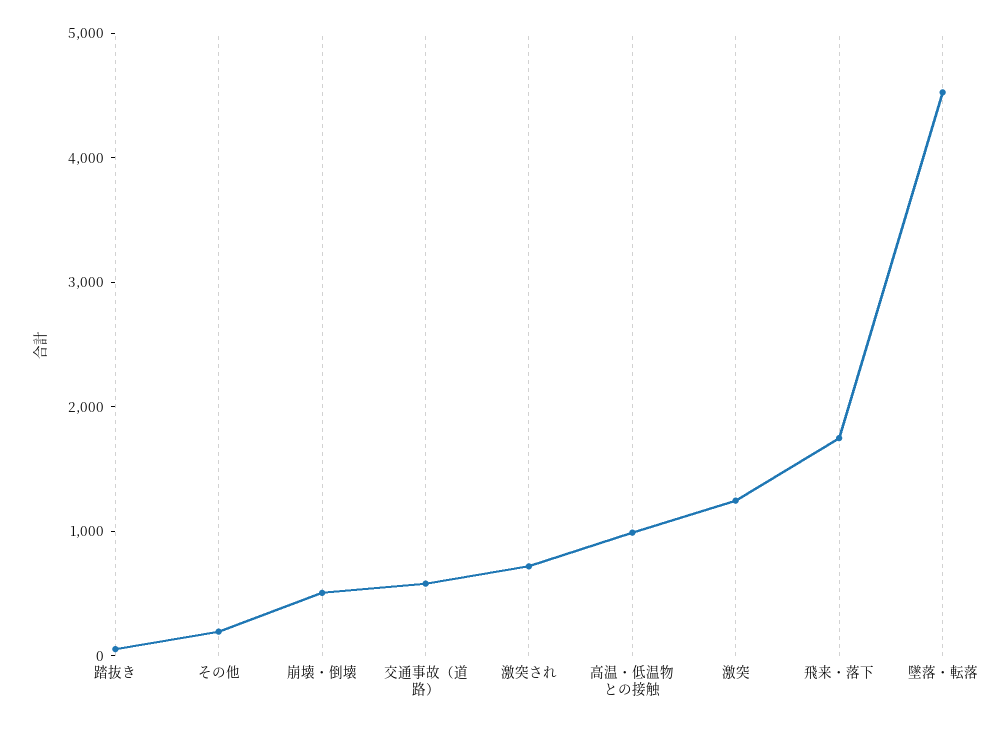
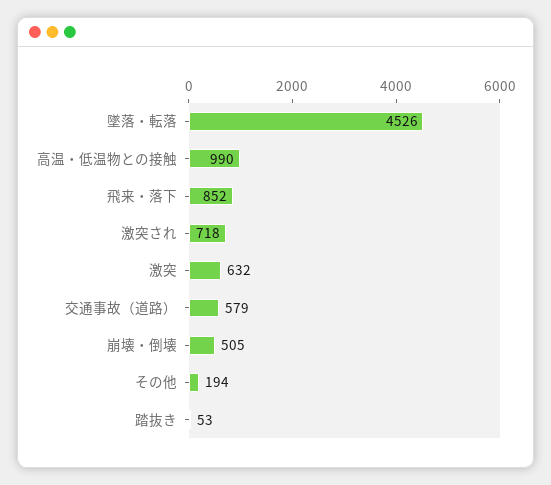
激突: 1200 -> 632
飛来・落下: 1800 -> 852

